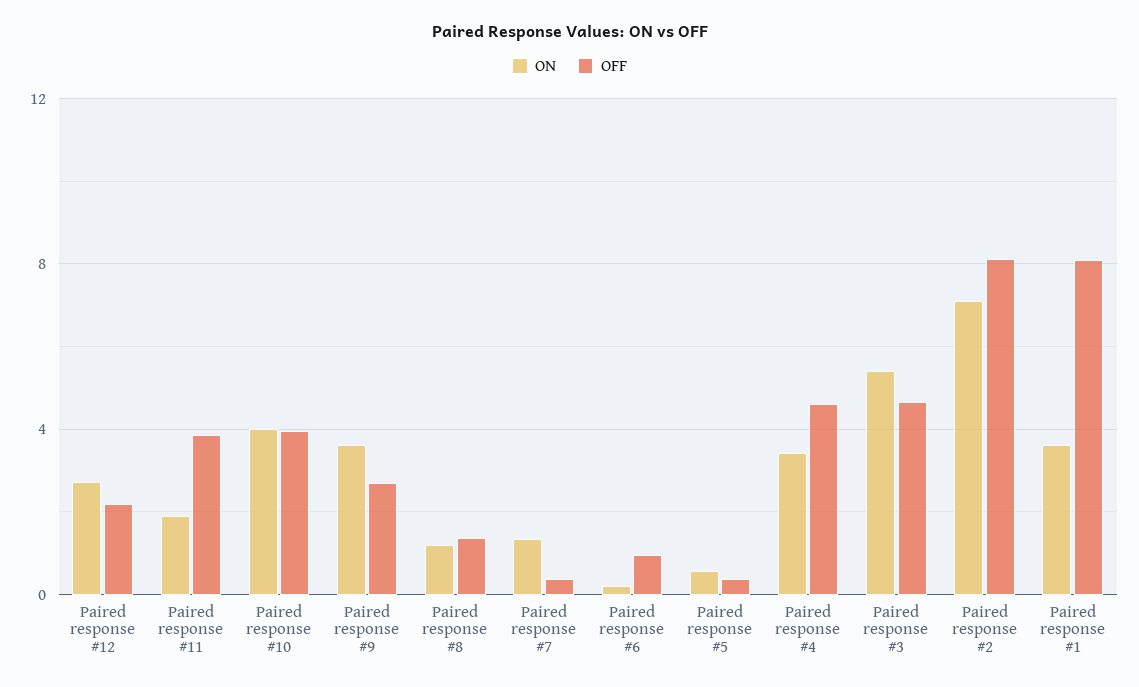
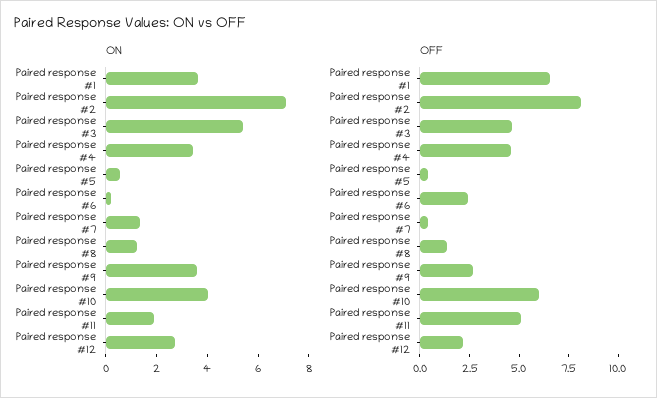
OFF, Paired response #11: 4 -> 5
OFF, Paired response #10: 4 -> 6
OFF, Paired response #6: 1 -> 2.5
OFF, Paired response #1: 8 -> 6.5

